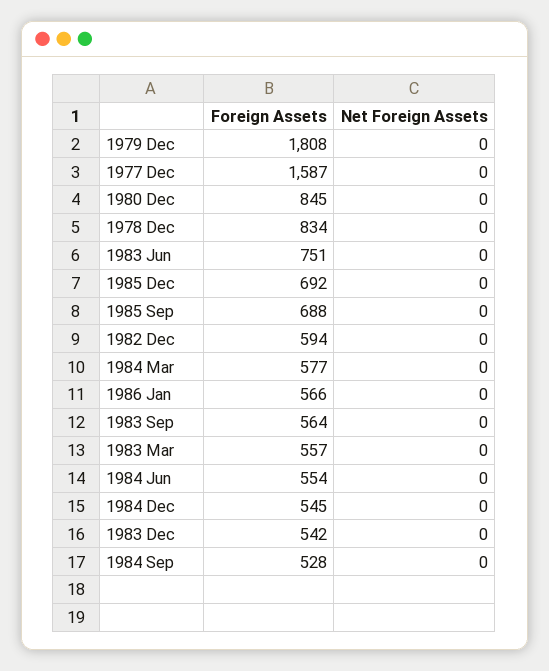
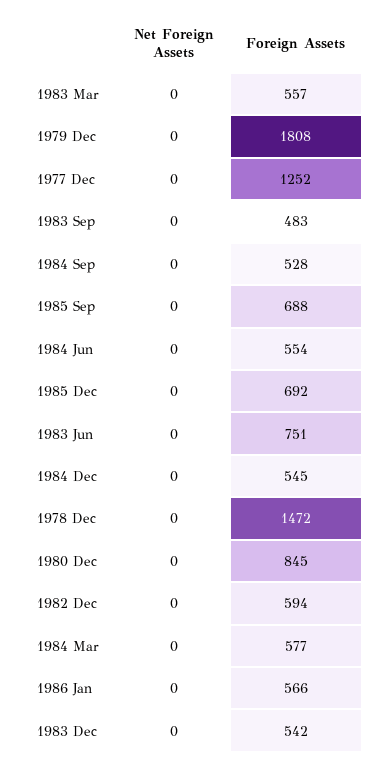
Foreign Assets, 1977 Dec: 1587 -> 1252
Foreign Assets, 1978 Dec: 834 -> 1472
Foreign Assets, 1983 Sep: 564 -> 483

